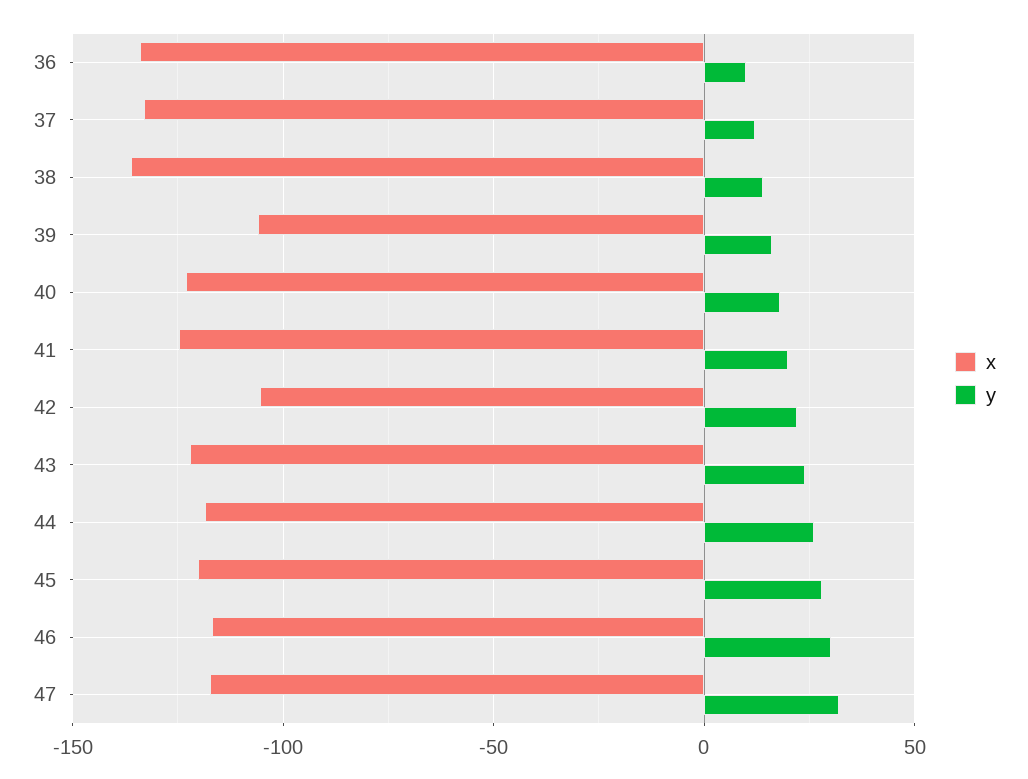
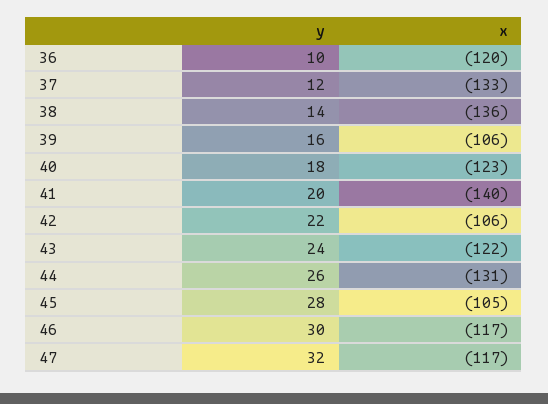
x, 36: -135 -> -120
x, 41: -125 -> -140
x, 44: -120 -> -131
x, 45: -120 -> -105

